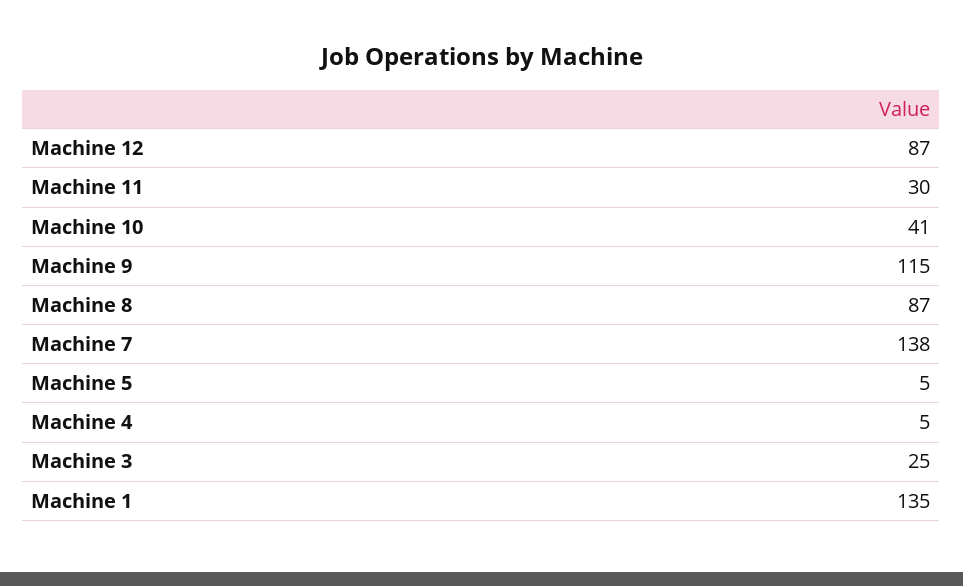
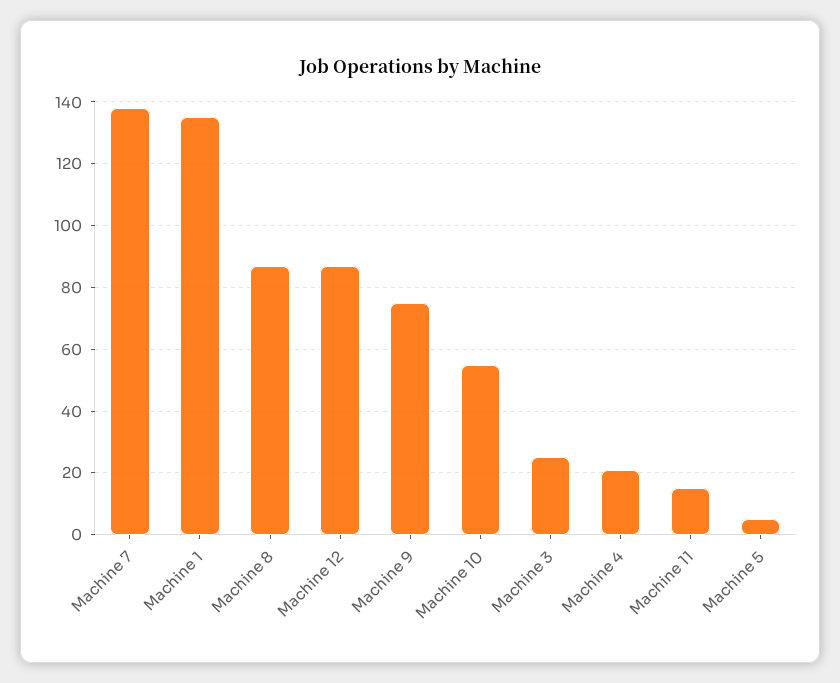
Machine 11: 30 -> 15
Machine 10: 41 -> 55
Machine 9: 115 -> 75
Machine 4: 5 -> 20

